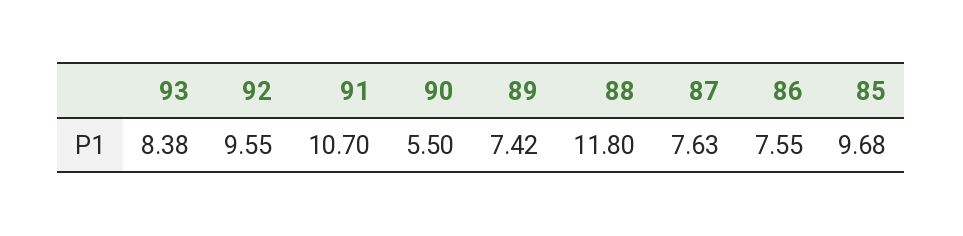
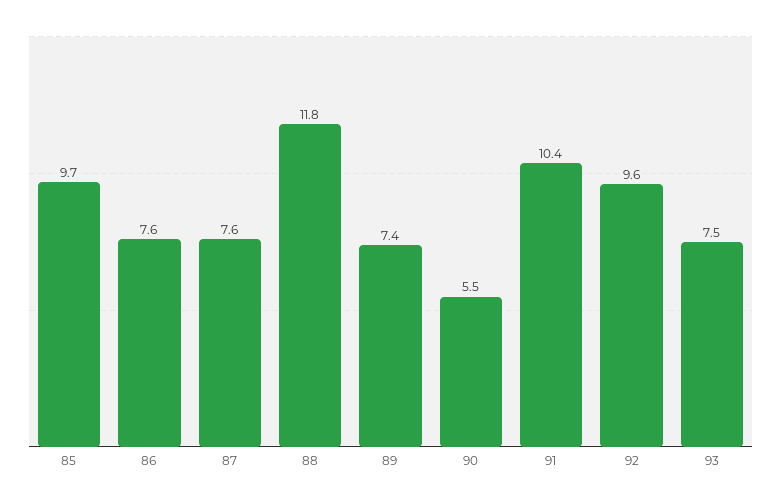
93: 8.38 -> 7.5
91: 10.7 -> 10.4

